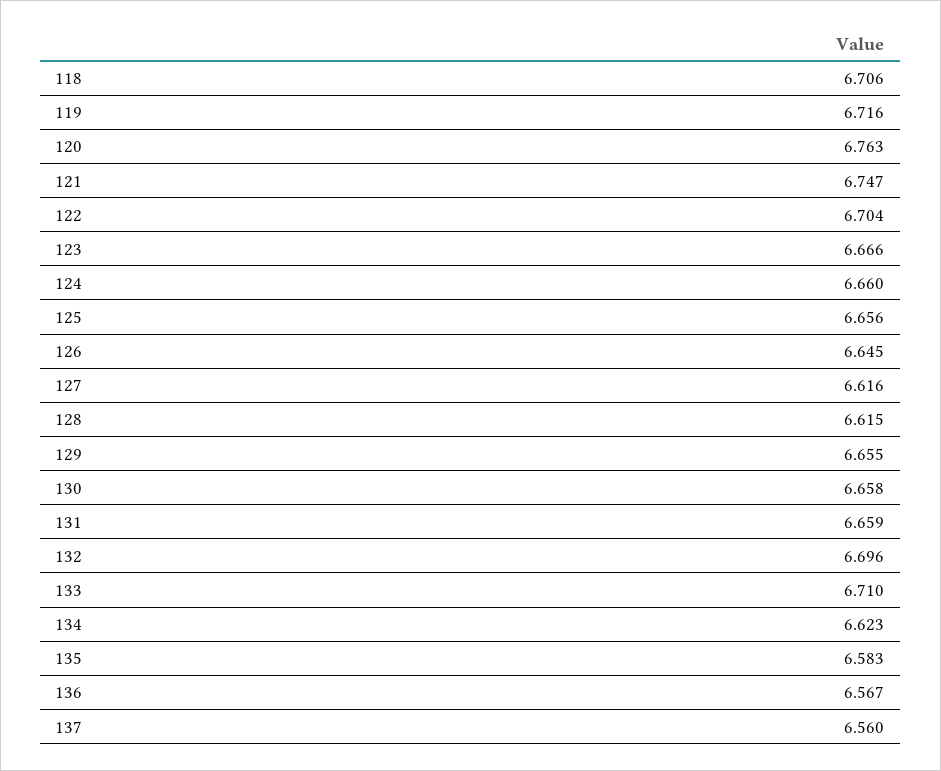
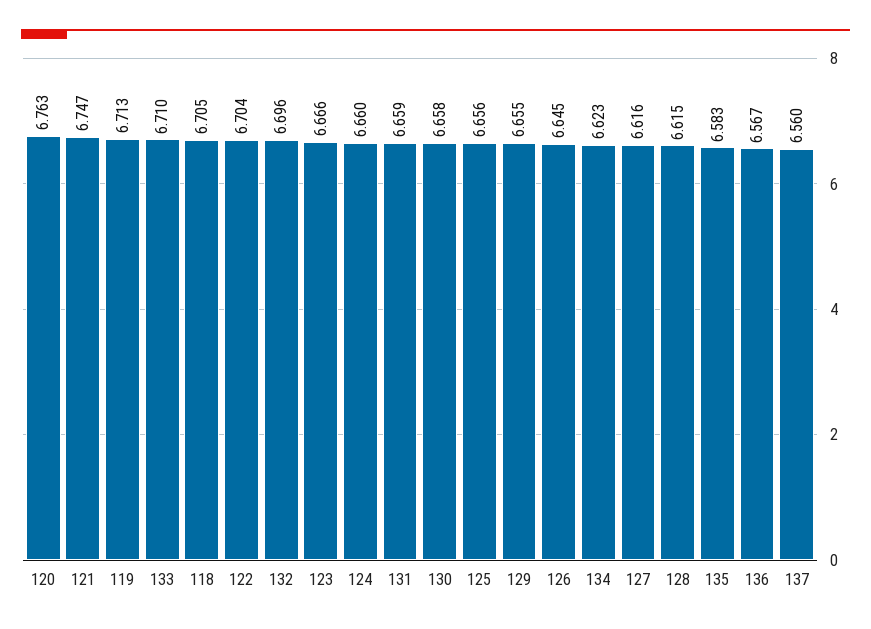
118: 6.706 -> 6.705
119: 6.716 -> 6.713

